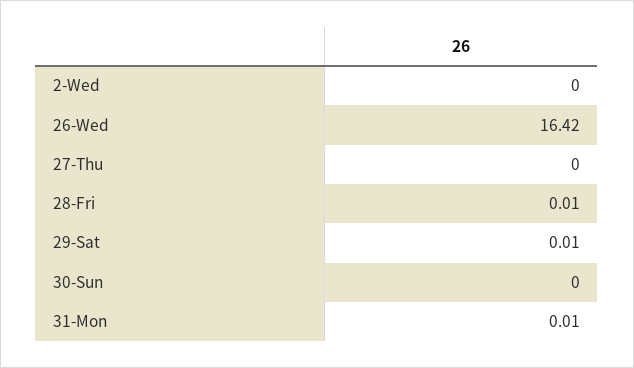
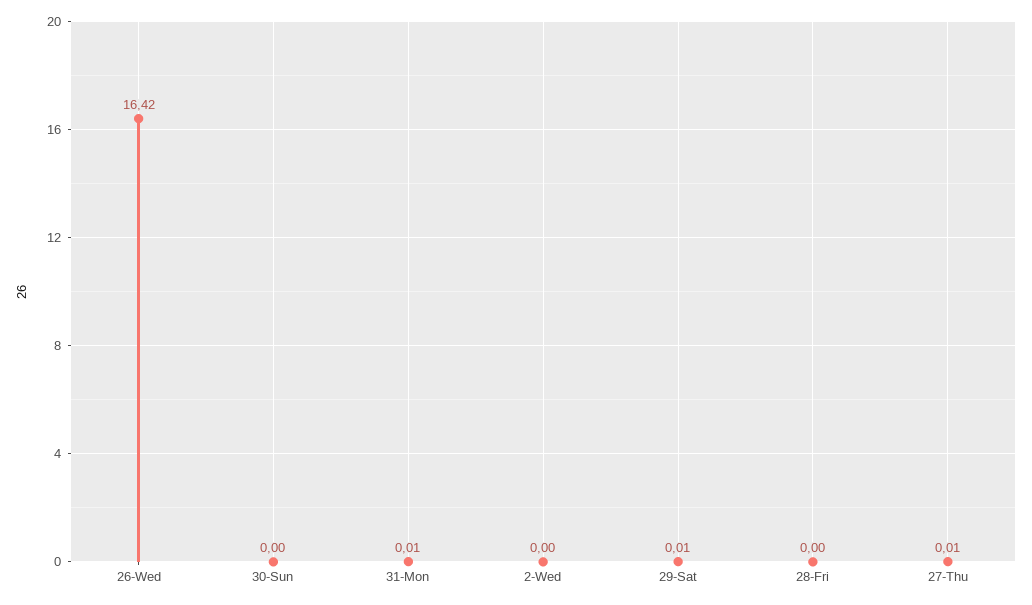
27-Thu: 0 -> 0.01
28-Fri: 0.01 -> 0

